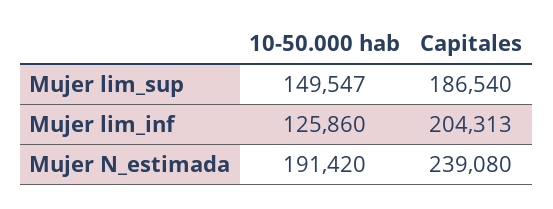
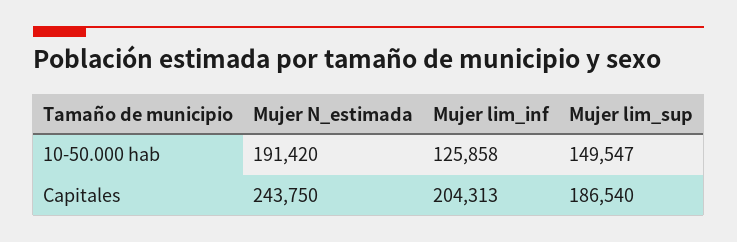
10-50.000 hab, Mujer lim_inf: 125860 -> 125858
Capitales, Mujer N_estimada: 239080 -> 243750

